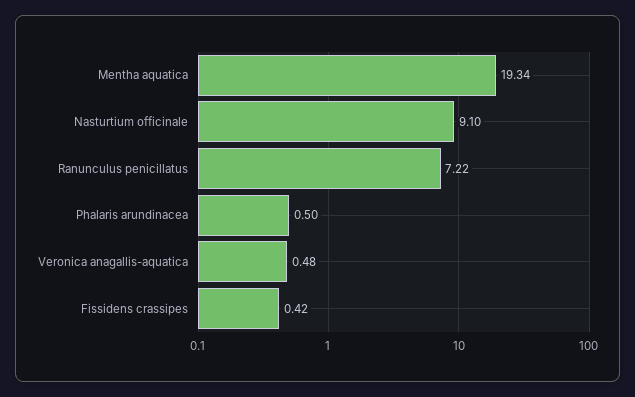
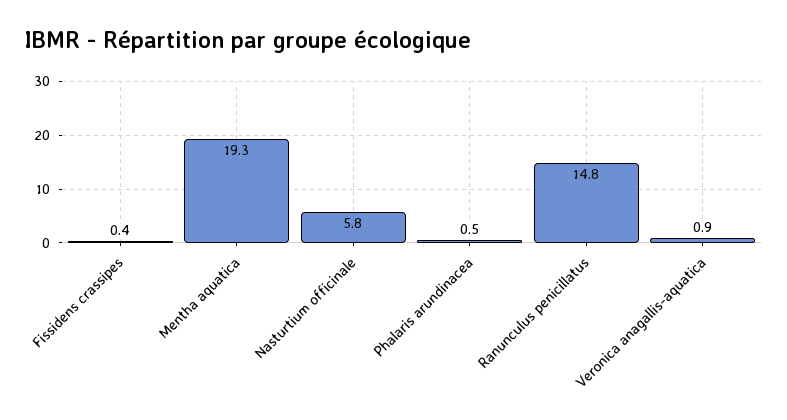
Nasturtium officinale: 9.1 -> 5.8
Ranunculus penicillatus: 7.22 -> 14.8
Veronica anagallis-aquatica: 0.48 -> 0.9

